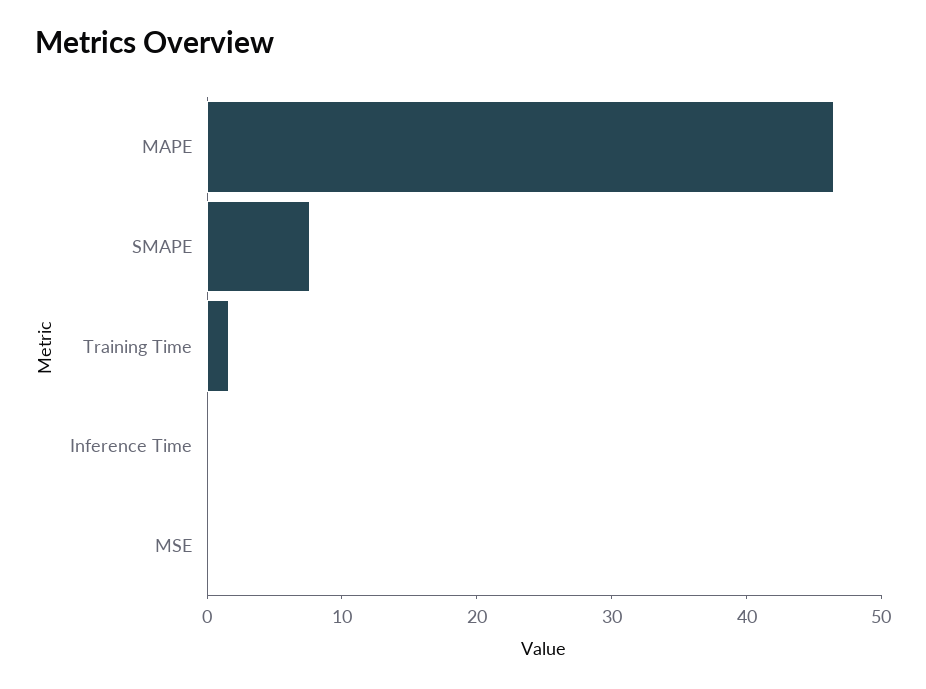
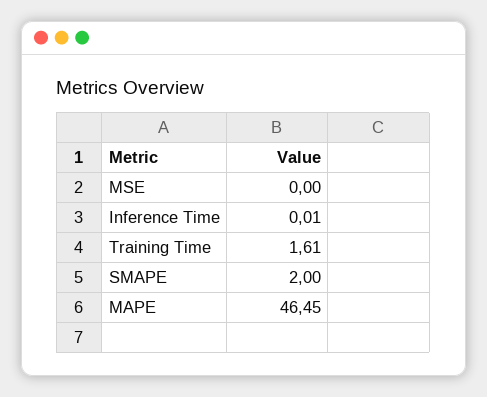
SMAPE: 8 -> 2

